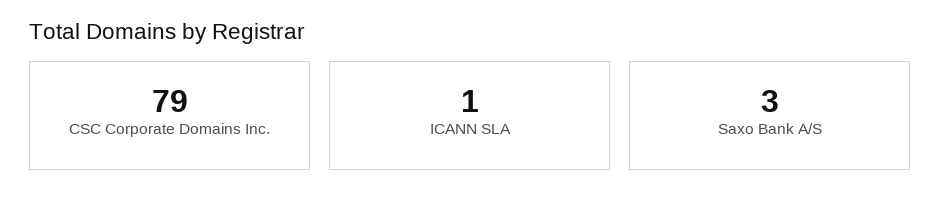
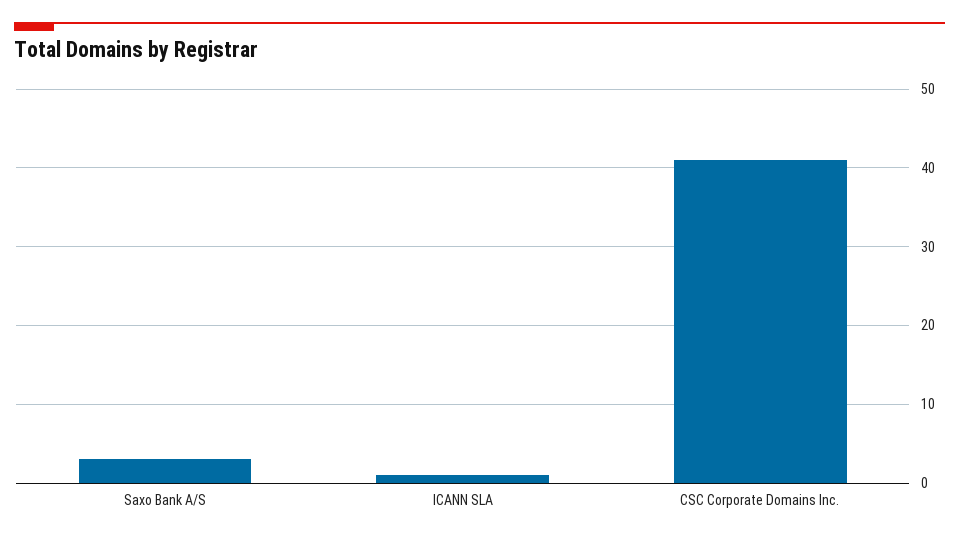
CSC Corporate Domains Inc.: 79 -> 41

